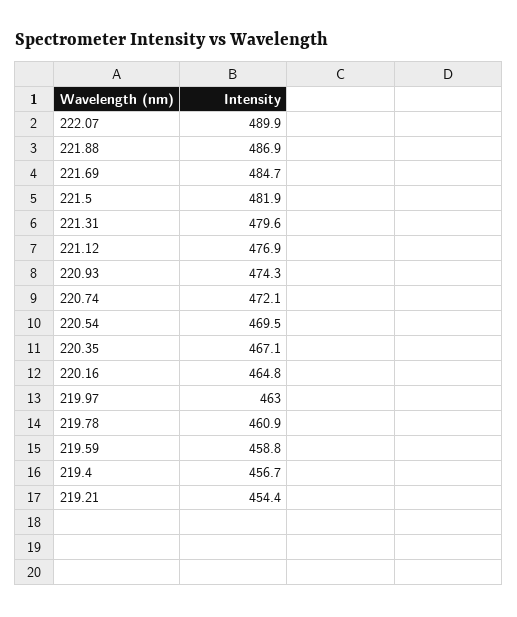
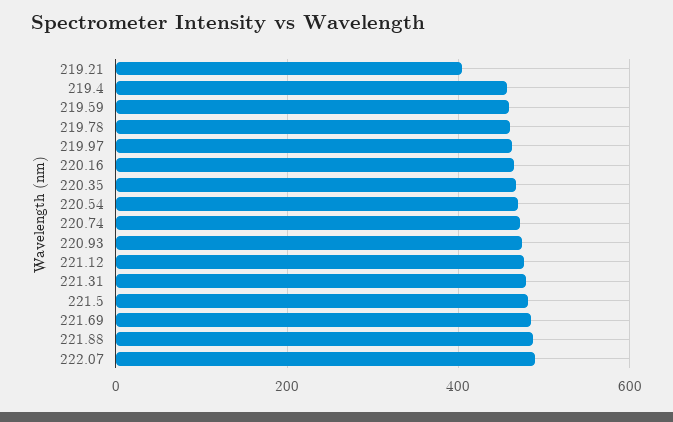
219.21: 454.4 -> 400

